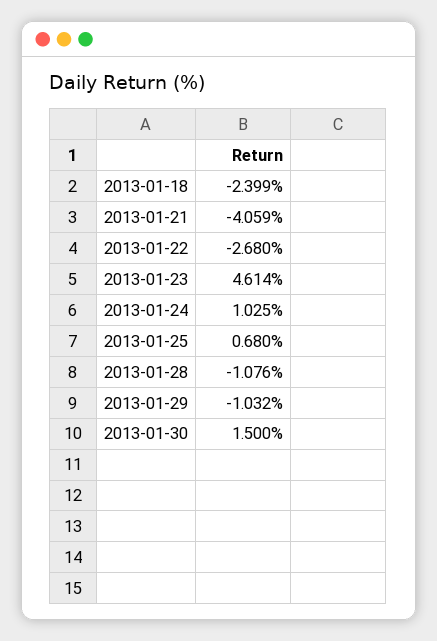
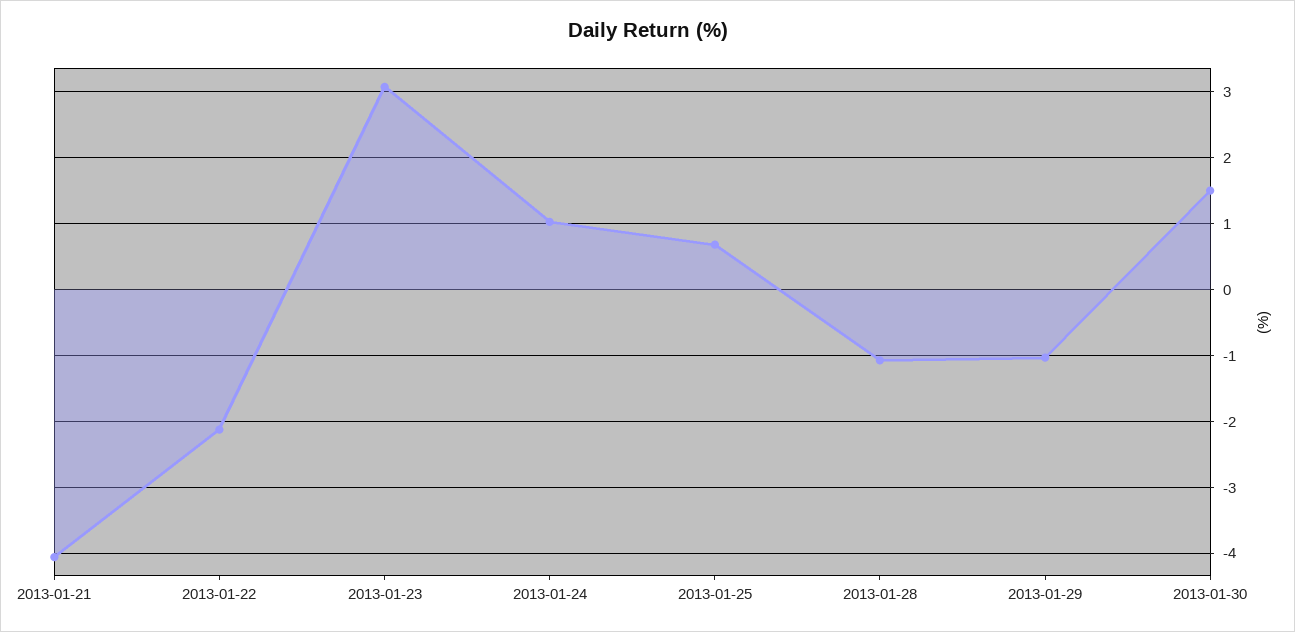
2013-01-18: -2.399 -> none
2013-01-22: -2.68 -> -2.1
2013-01-23: 4.614 -> 3.1

